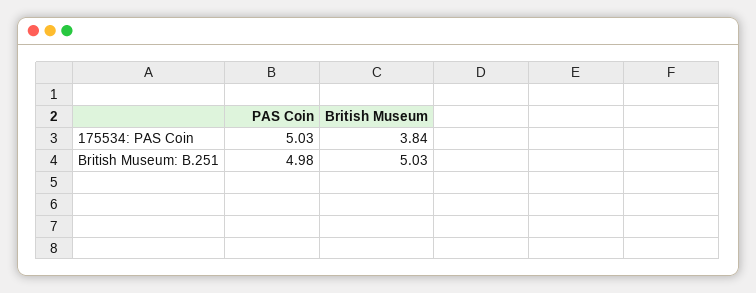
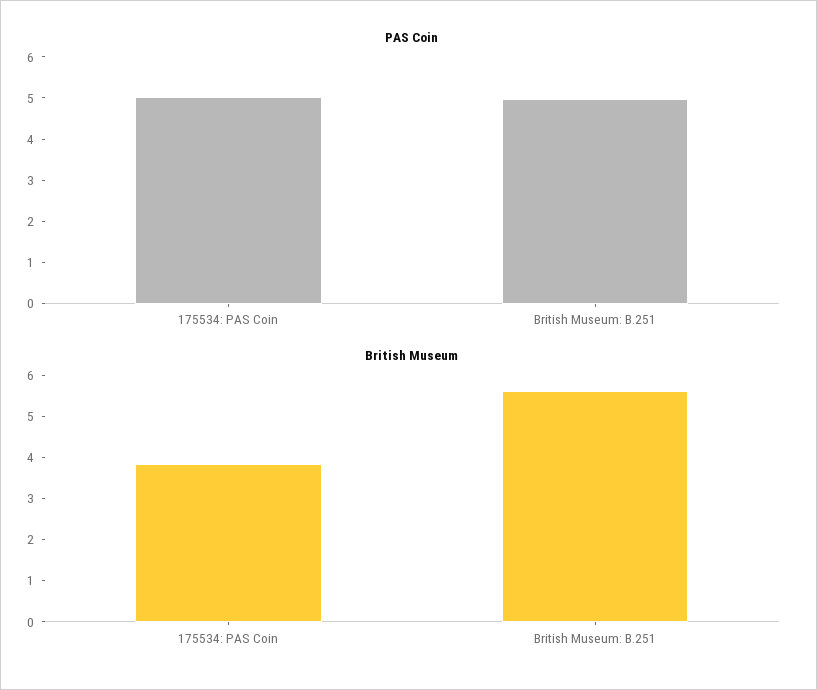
British Museum, British Museum: B.251: 5.03 -> 5.6

